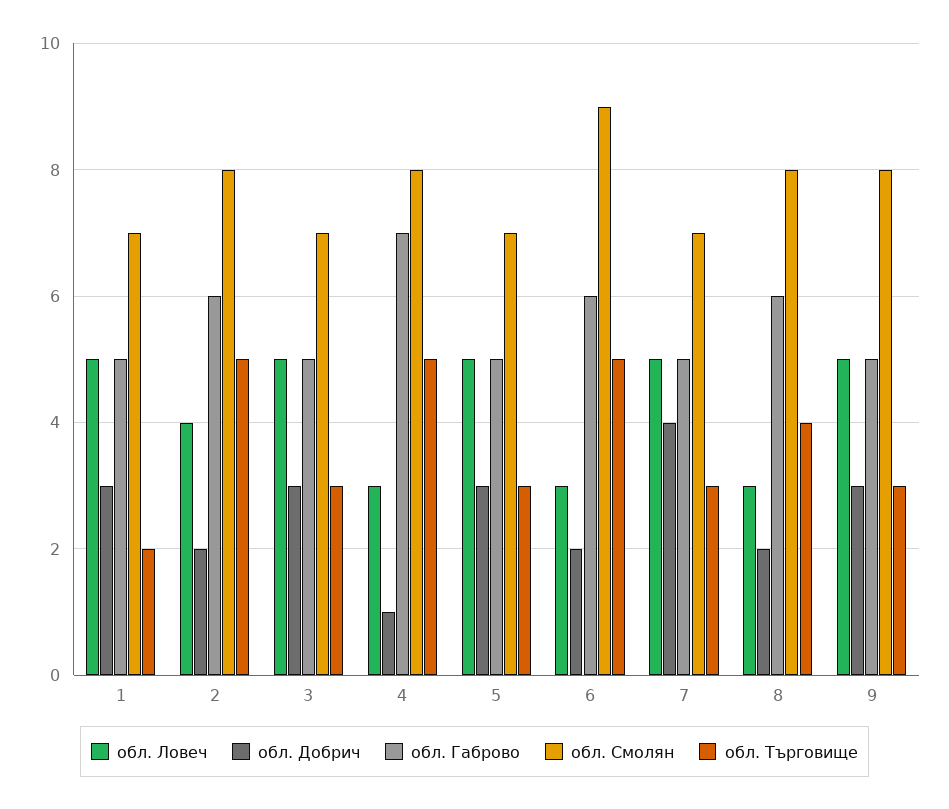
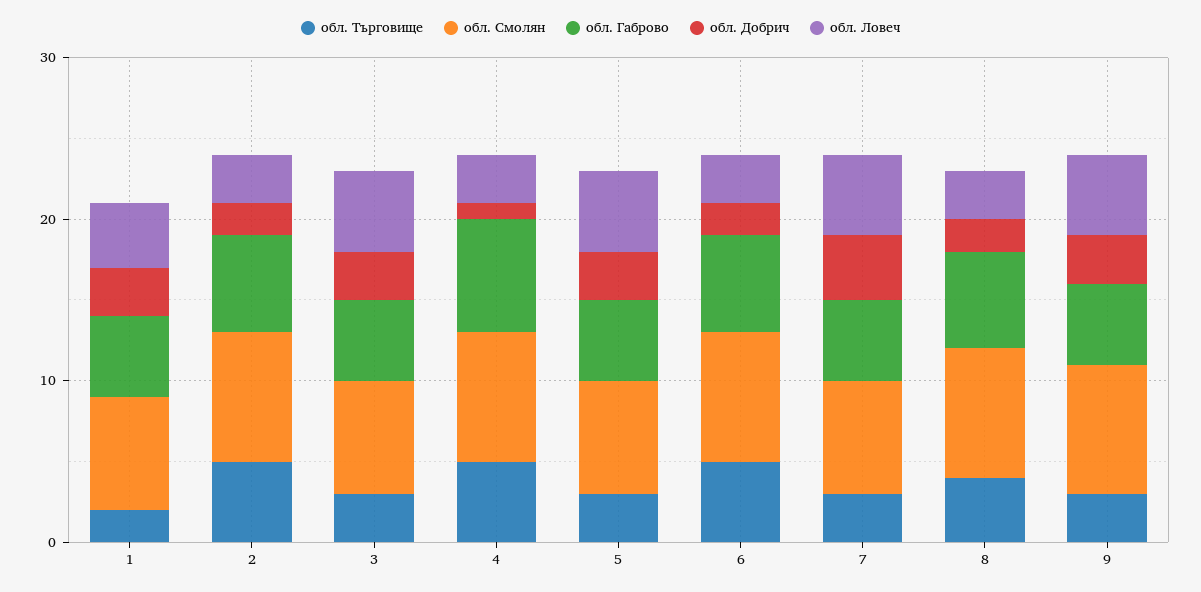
обл. Ловеч, 1: 5 -> 4
обл. Ловеч, 2: 4 -> 3
обл. Смолян, 6: 9 -> 8

